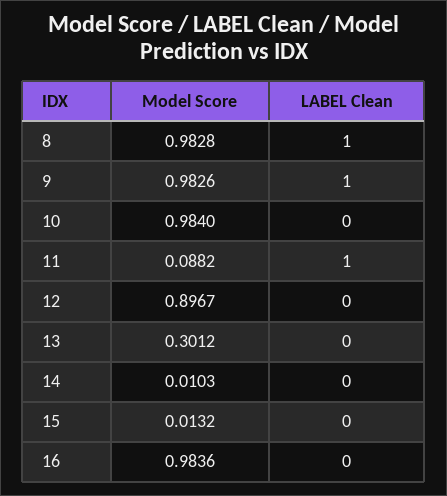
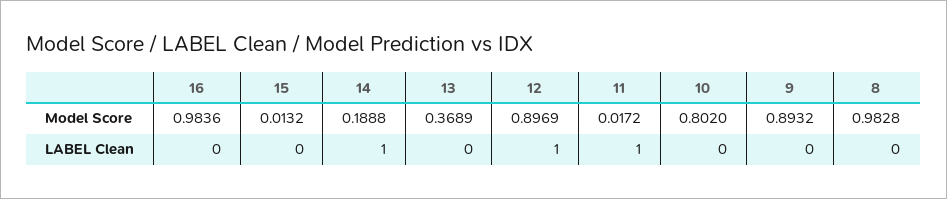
LABEL Clean, 8: 1 -> 0
Model Score, 9: 0.9826 -> 0.8932
LABEL Clean, 9: 1 -> 0
Model Score, 10: 0.984 -> 0.802
Model Score, 11: 0.0882 -> 0.0172
Model Score, 12: 0.8967 -> 0.8969
LABEL Clean, 12: 0 -> 1
Model Score, 13: 0.3012 -> 0.3689
Model Score, 14: 0.0103 -> 0.1888
LABEL Clean, 14: 0 -> 1

